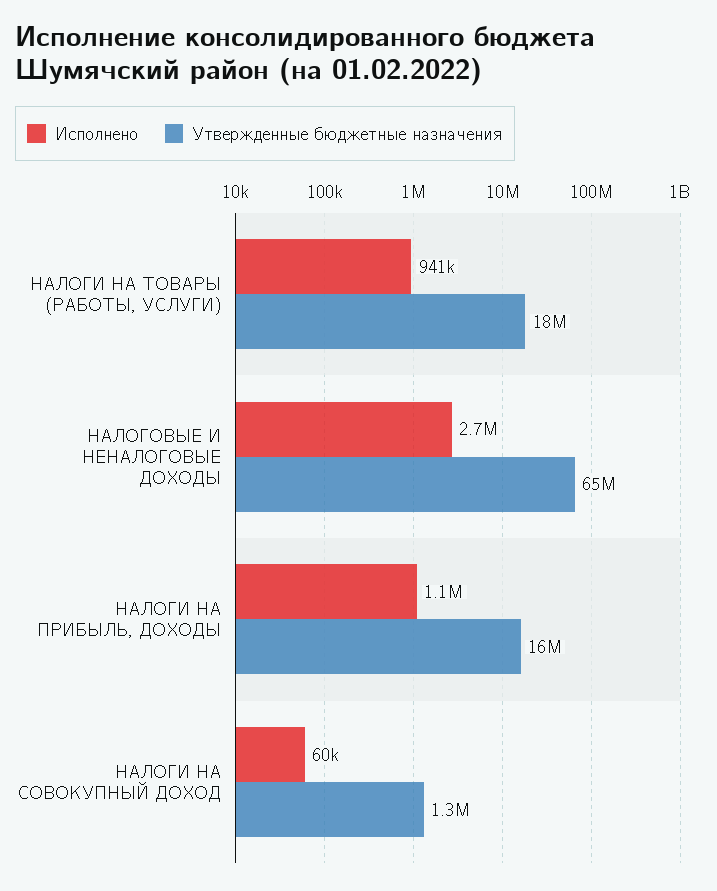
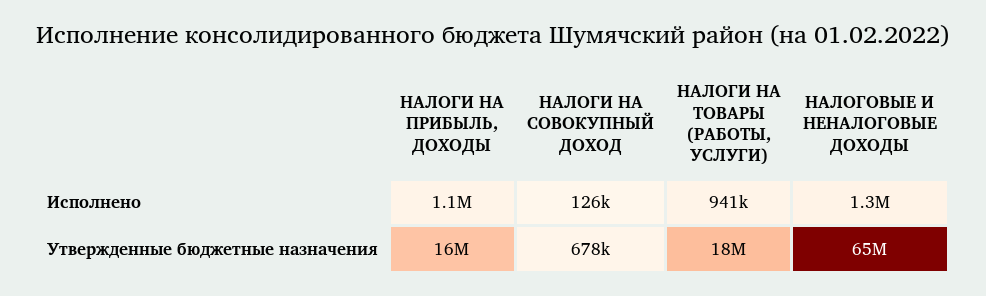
Исполнено, НАЛОГОВЫЕ И НЕНАЛОГОВЫЕ ДОХОДЫ: 2700000 -> 1300000
Исполнено, НАЛОГИ НА СОВОКУПНЫЙ ДОХОД: 60000 -> 126000
Утвержденные бюджетные назначения, НАЛОГИ НА СОВОКУПНЫЙ ДОХОД: 1300000 -> 678000

